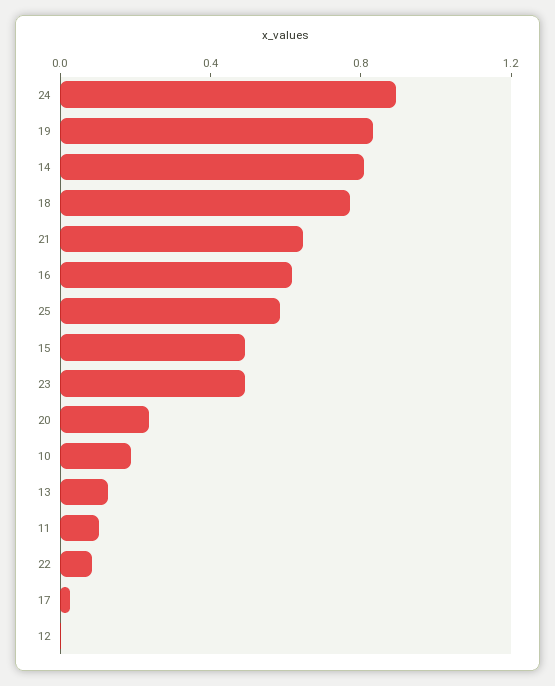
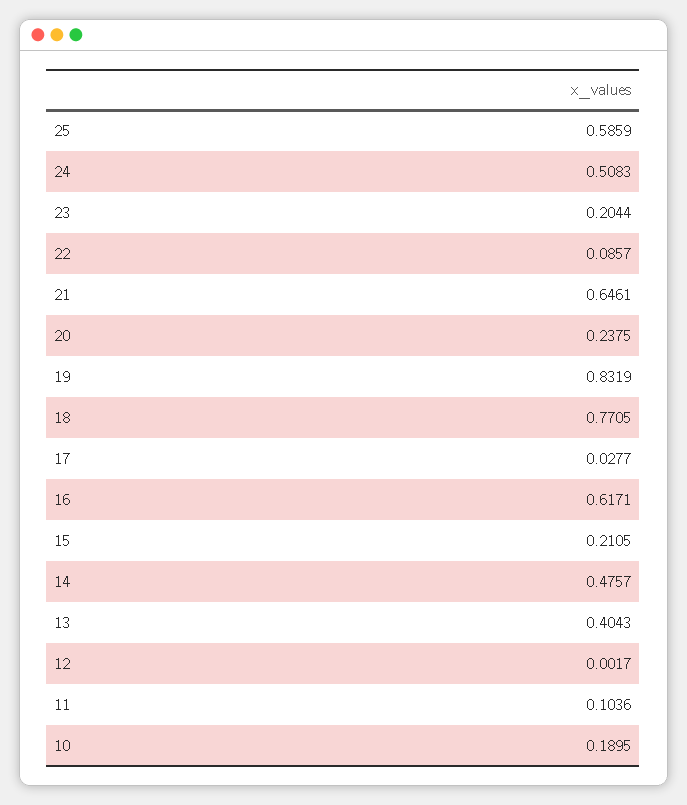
24: 0.9 -> 0.5083
14: 0.8 -> 0.4757
15: 0.5 -> 0.2105
23: 0.5 -> 0.2044
13: 0.1 -> 0.4043

